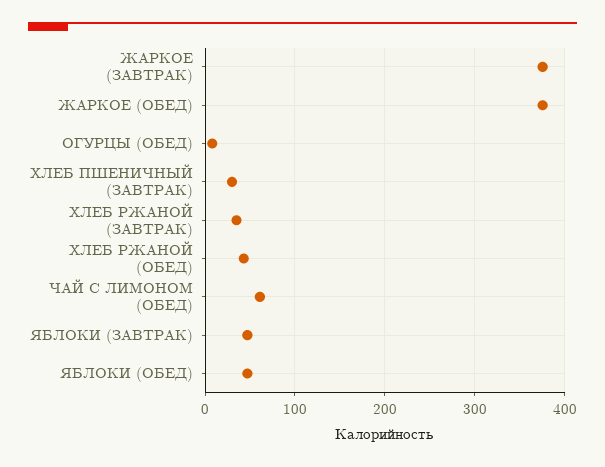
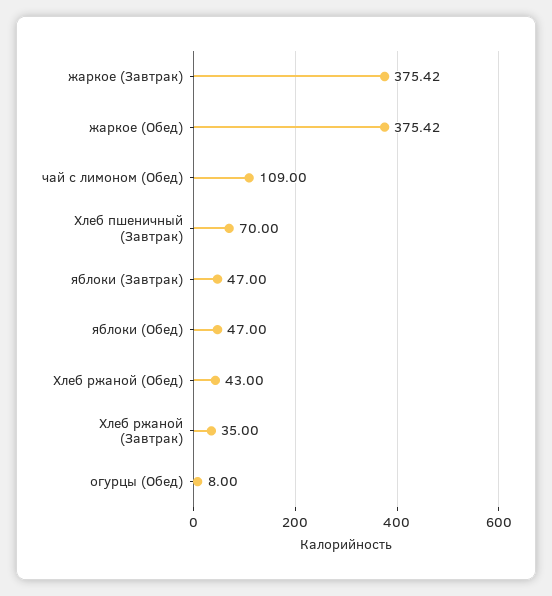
ХЛЕБ ПШЕНИЧНЫЙ (ЗАВТРАК): 30 -> 70
ЧАЙ С ЛИМОНОМ (ОБЕД): 60 -> 109

